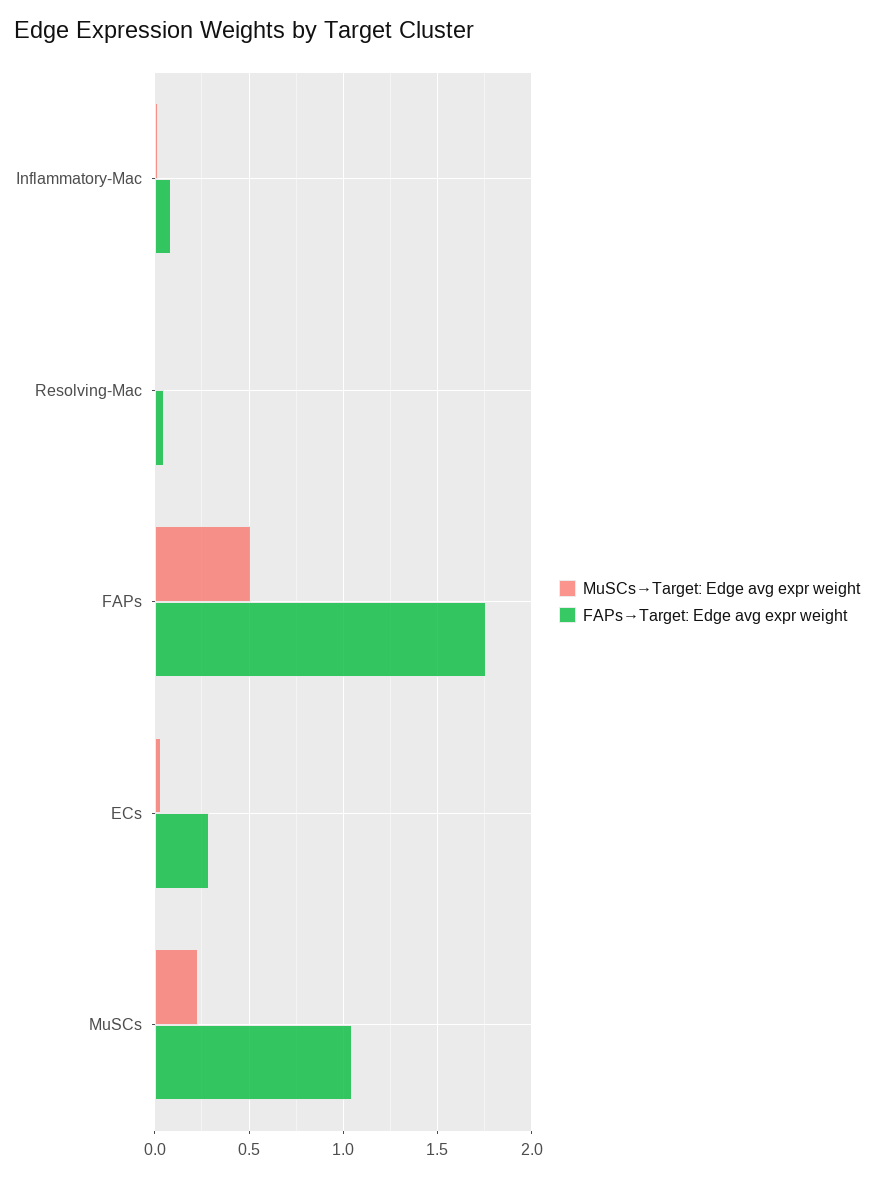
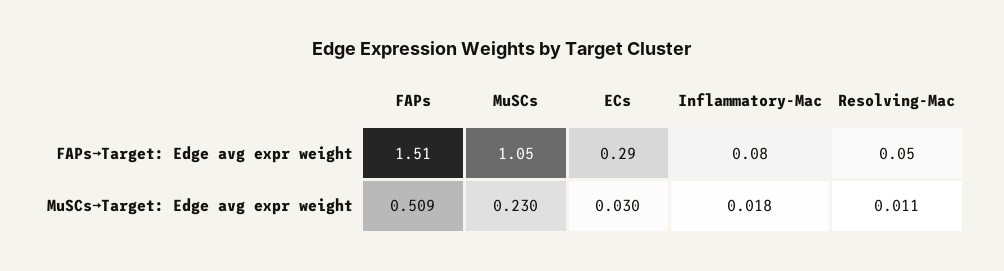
FAPs→Target: Edge avg expr weight, FAPs: 1.75 -> 1.51

